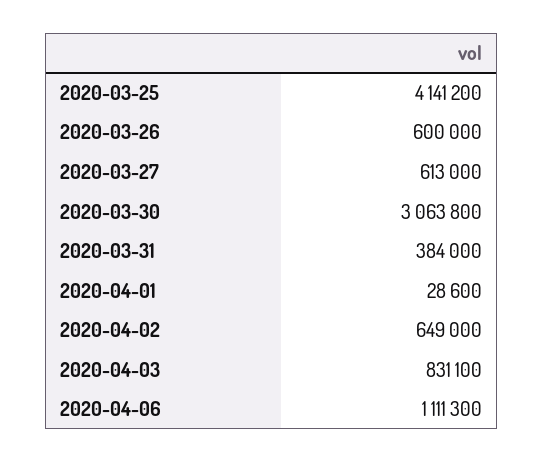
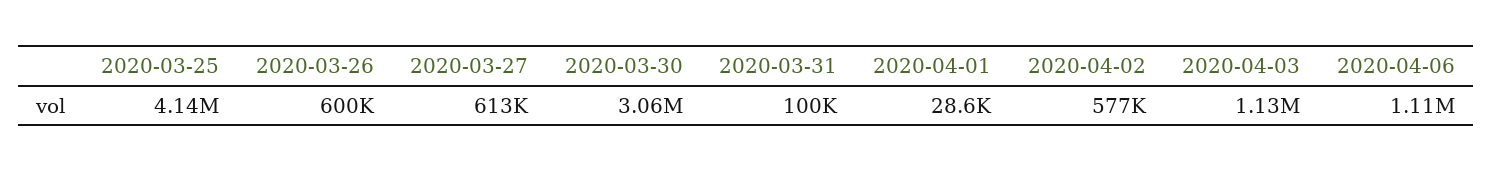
2020-03-31: 384000 -> 100000
2020-04-02: 649000 -> 577000
2020-04-03: 831100 -> 1130000

